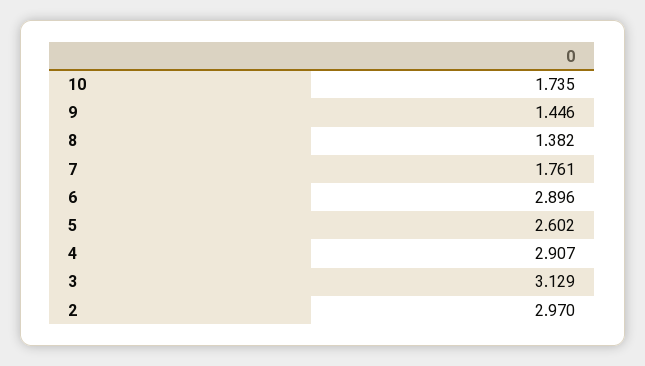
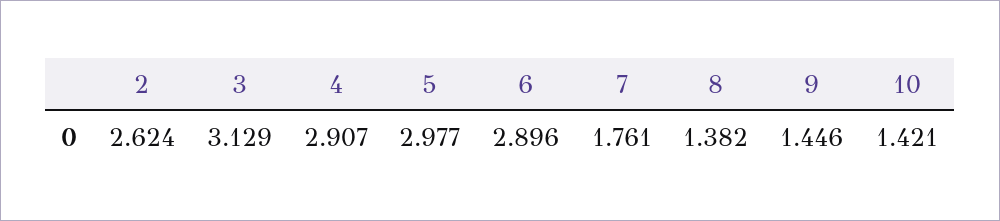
10: 1.735 -> 1.421
5: 2.602 -> 2.977
2: 2.97 -> 2.624

